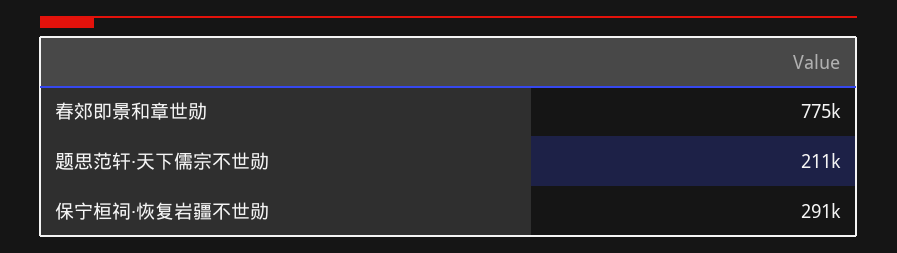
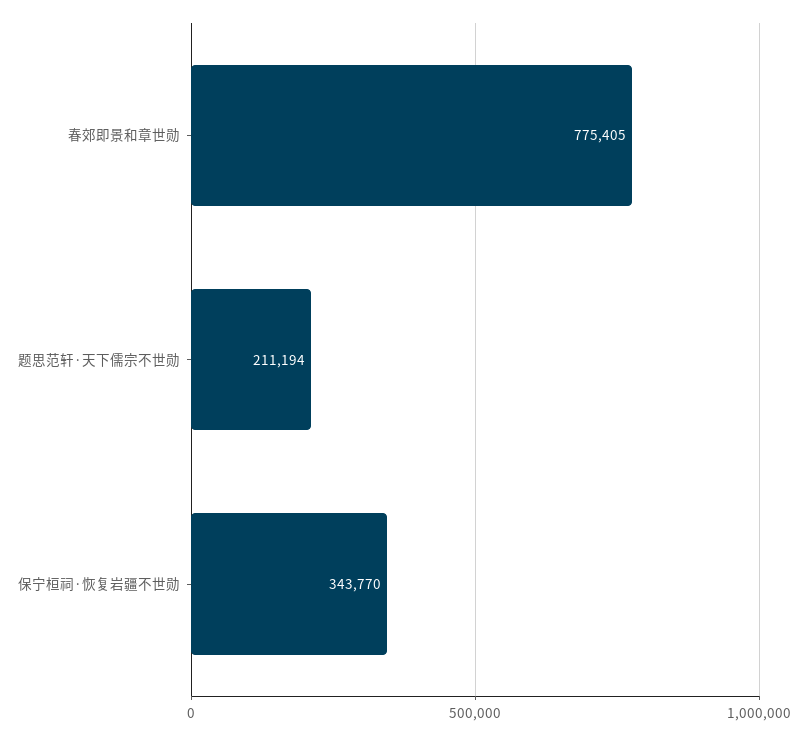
保宁桓祠·恢复岩疆不世勋: 291000 -> 343770

